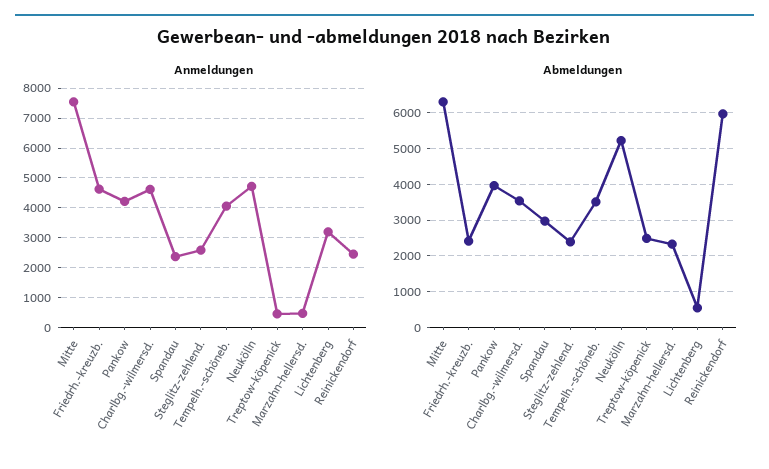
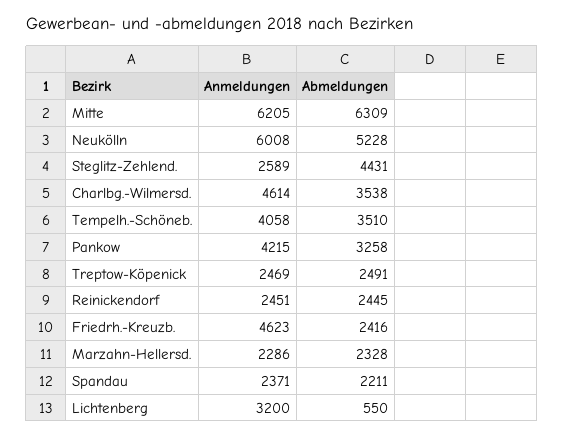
Anmeldungen, Mitte: 7500 -> 6205
Anmeldungen, Neukölln: 4750 -> 6008
Anmeldungen, Treptow-köpenick: 500 -> 2469
Anmeldungen, Marzahn-hellersd.: 500 -> 2286
Abmeldungen, Pankow: 4000 -> 3258
Abmeldungen, Spandau: 3000 -> 2211
Abmeldungen, Steglitz-zehlend.: 2400 -> 4431
Abmeldungen, Reinickendorf: 6000 -> 2445

